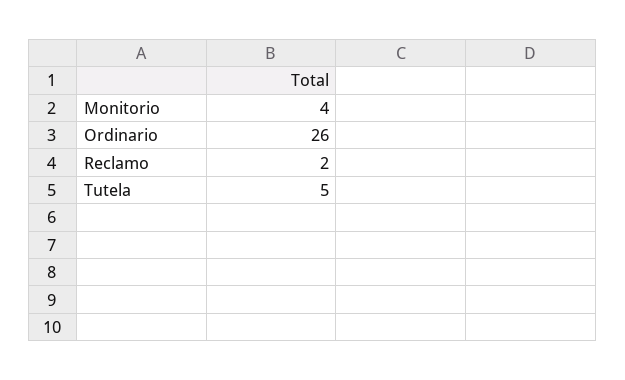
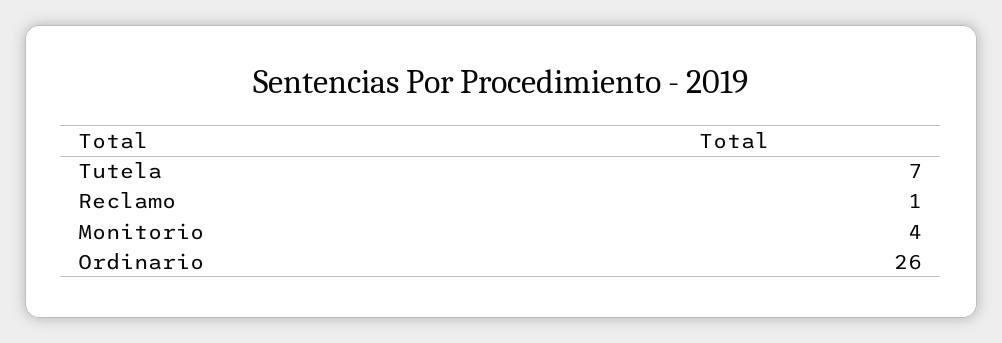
Reclamo: 2 -> 1
Tutela: 5 -> 7

